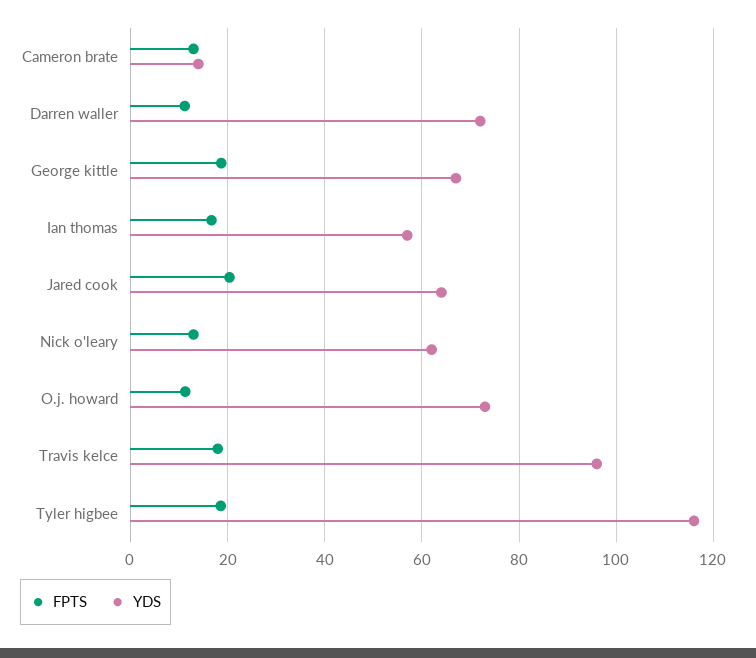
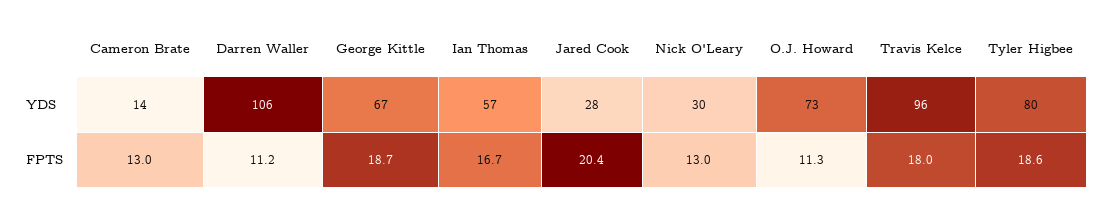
YDS, Darren waller: 72 -> 106
YDS, Jared cook: 64 -> 28
YDS, Nick o'leary: 62 -> 30
YDS, Tyler higbee: 116 -> 80

